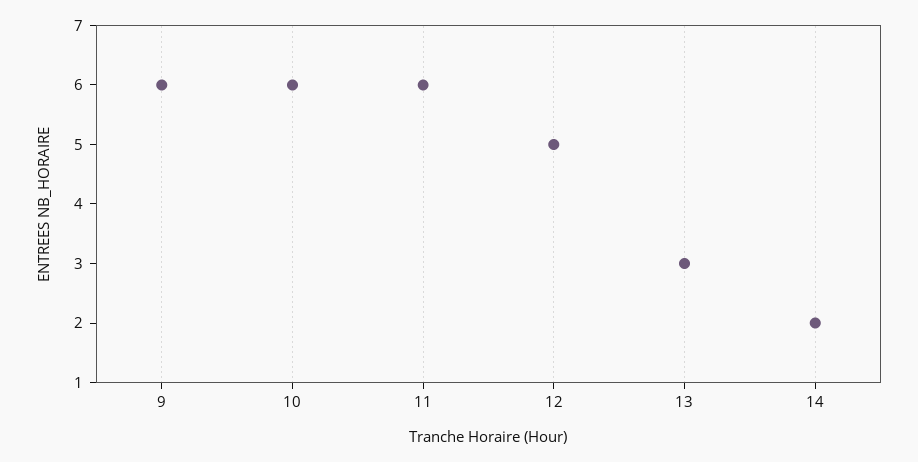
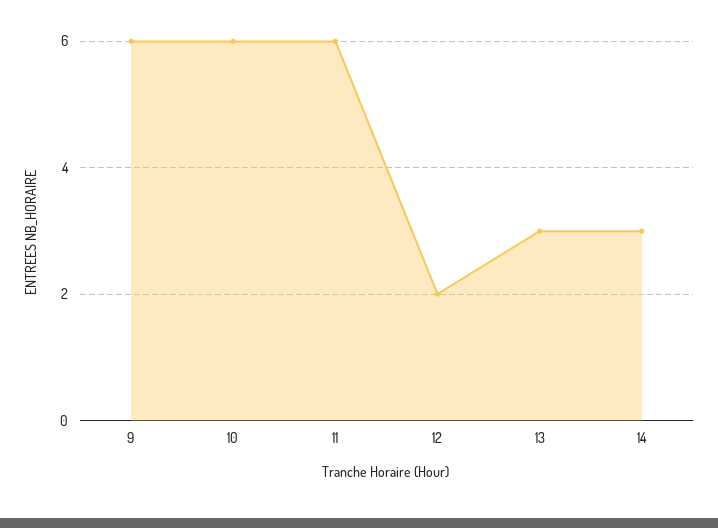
12: 5 -> 2
14: 2 -> 3

